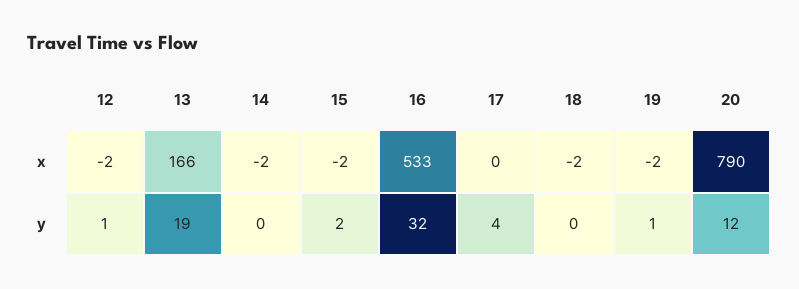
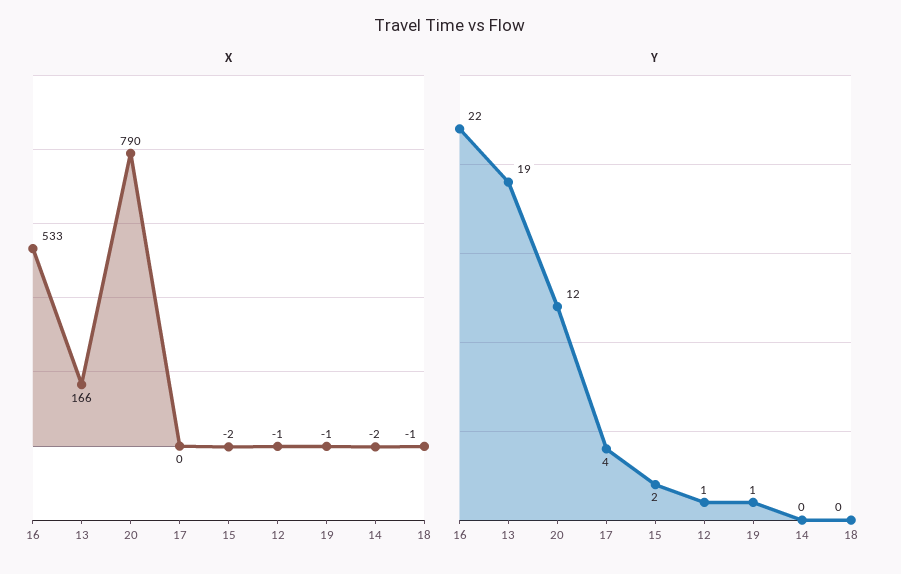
x, 12: -2 -> -1
x, 18: -2 -> -1
x, 19: -2 -> -1
y, 16: 32 -> 22

